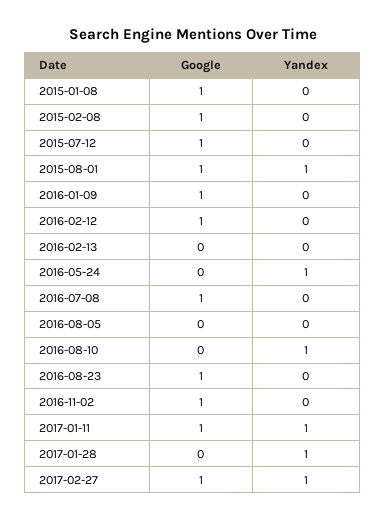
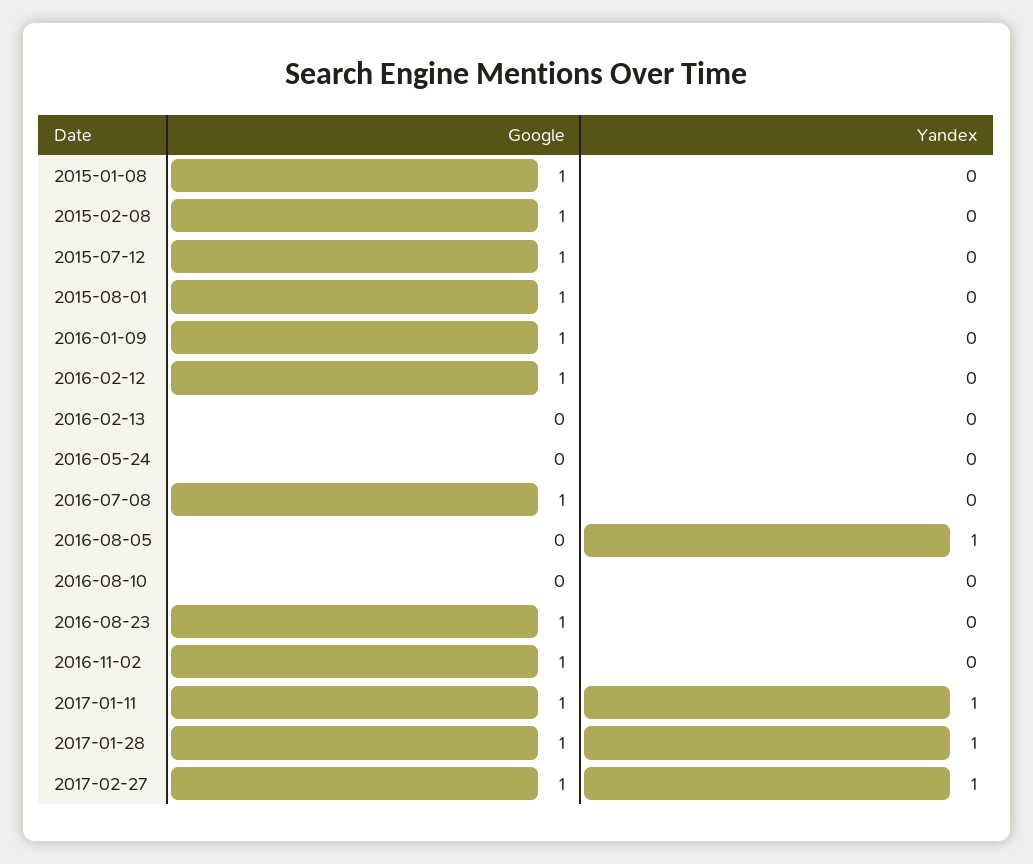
Yandex, 2015-08-01: 1 -> 0
Yandex, 2016-05-24: 1 -> 0
Yandex, 2016-08-05: 0 -> 1
Yandex, 2016-08-10: 1 -> 0
Google, 2017-01-28: 0 -> 1

